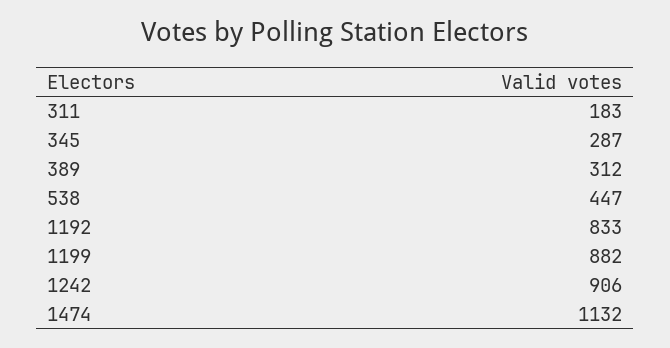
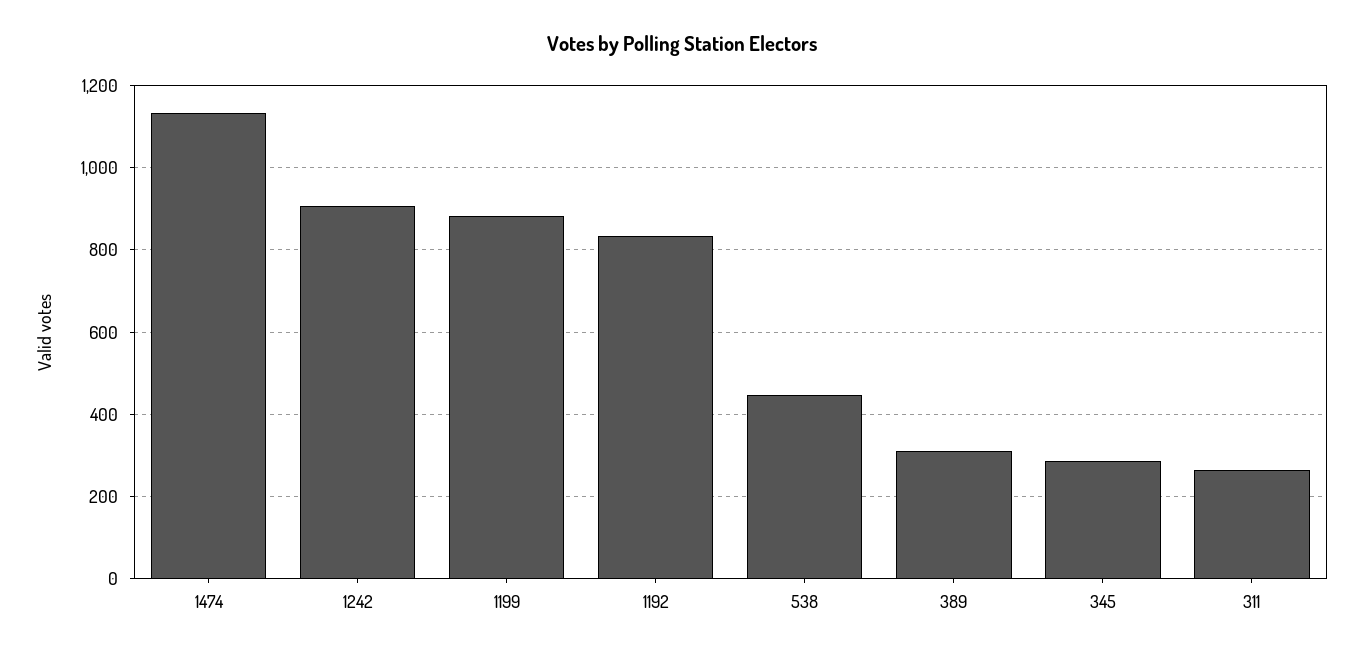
311: 183 -> 260

